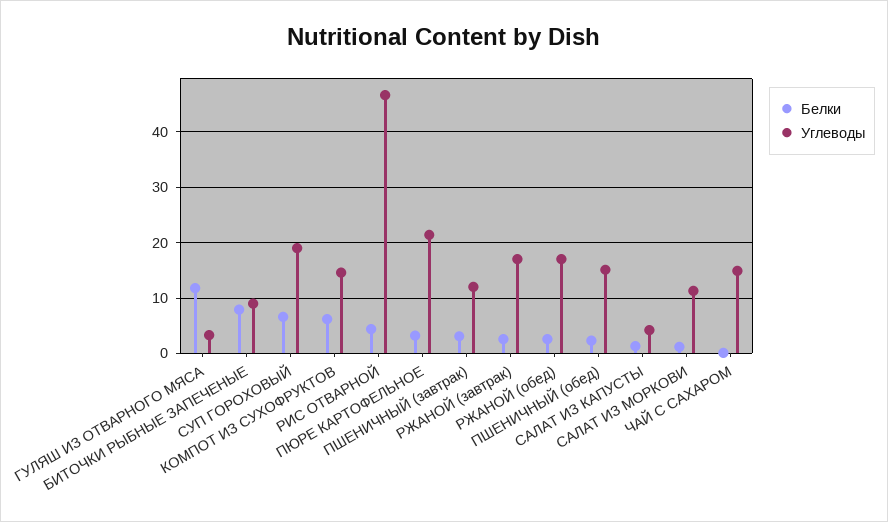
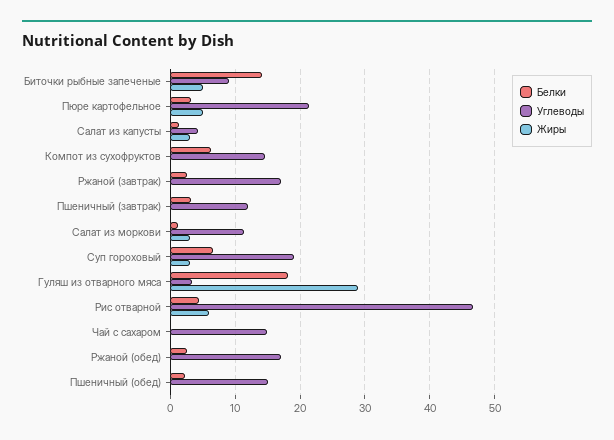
Белки, ГУЛЯШ ИЗ ОТВАРНОГО МЯСА: 12 -> 18
Белки, БИТОЧКИ РЫБНЫЕ ЗАПЕЧЕНЫЕ: 8 -> 14
Жиры, БИТОЧКИ РЫБНЫЕ ЗАПЕЧЕНЫЕ: none -> 5
Жиры, ПЮРЕ КАРТОФЕЛЬНОЕ: none -> 5
Жиры, САЛАТ ИЗ КАПУСТЫ: none -> 3
Жиры, КОМПОТ ИЗ СУХОФРУКТОВ: none -> 0
Жиры, РЖАНОЙ (завтрак): none -> 0
Жиры, ПШЕНИЧНЫЙ (завтрак): none -> 0
Жиры, САЛАТ ИЗ МОРКОВИ: none -> 3
Жиры, СУП ГОРОХОВЫЙ: none -> 3
Жиры, ГУЛЯШ ИЗ ОТВАРНОГО МЯСА: none -> 29
Жиры, РИС ОТВАРНОЙ: none -> 6
Жиры, ЧАЙ С САХАРОМ: none -> 0
Жиры, РЖАНОЙ (обед): none -> 0
Жиры, ПШЕНИЧНЫЙ (обед): none -> 0

